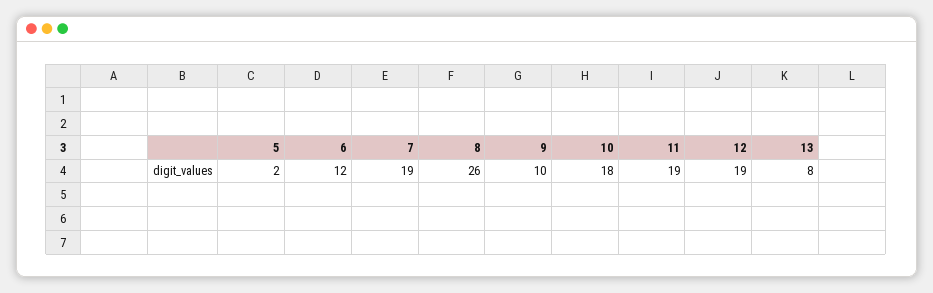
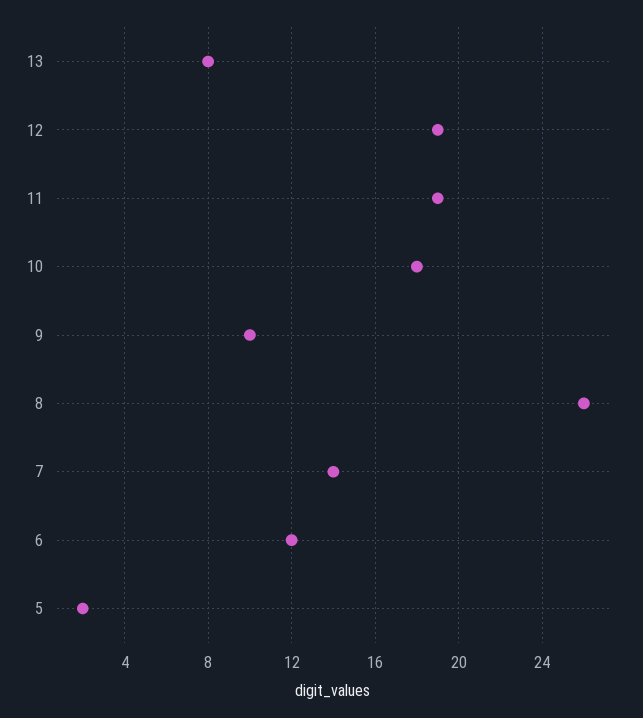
7: 19 -> 14

